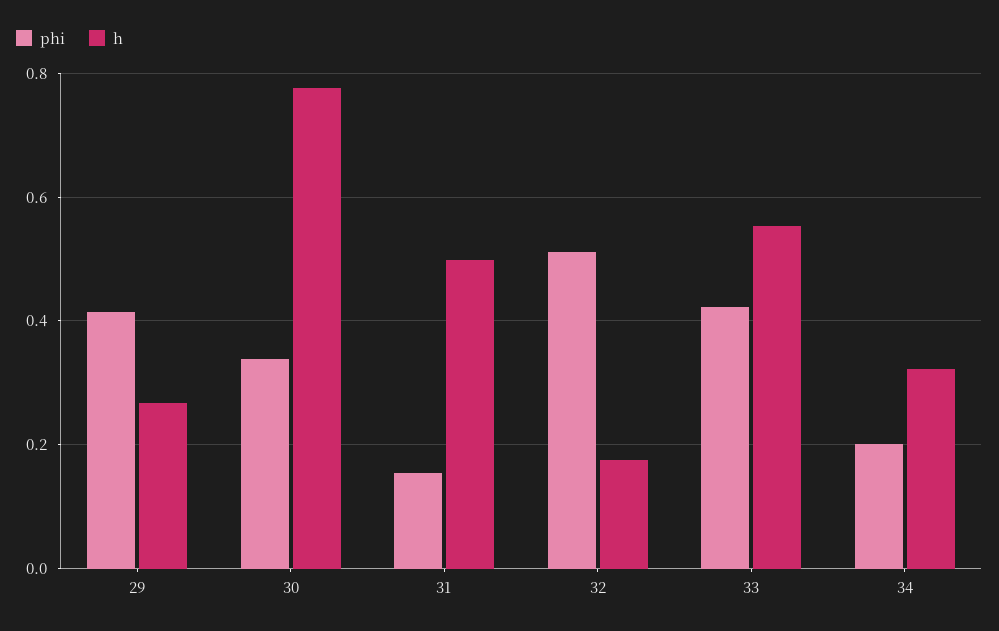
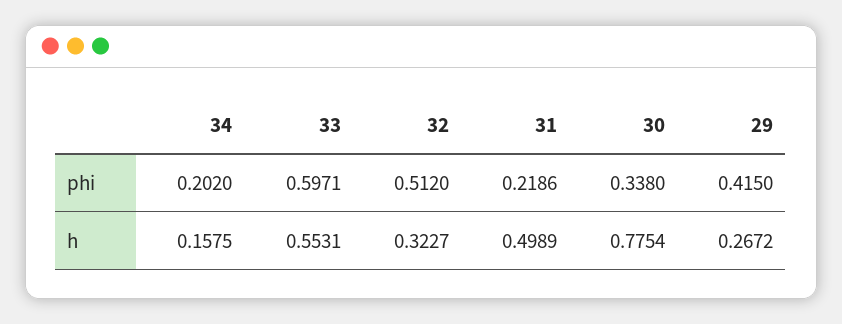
phi, 31: 0.16 -> 0.2186
h, 32: 0.18 -> 0.3227
phi, 33: 0.42 -> 0.5971
h, 34: 0.32 -> 0.1575

